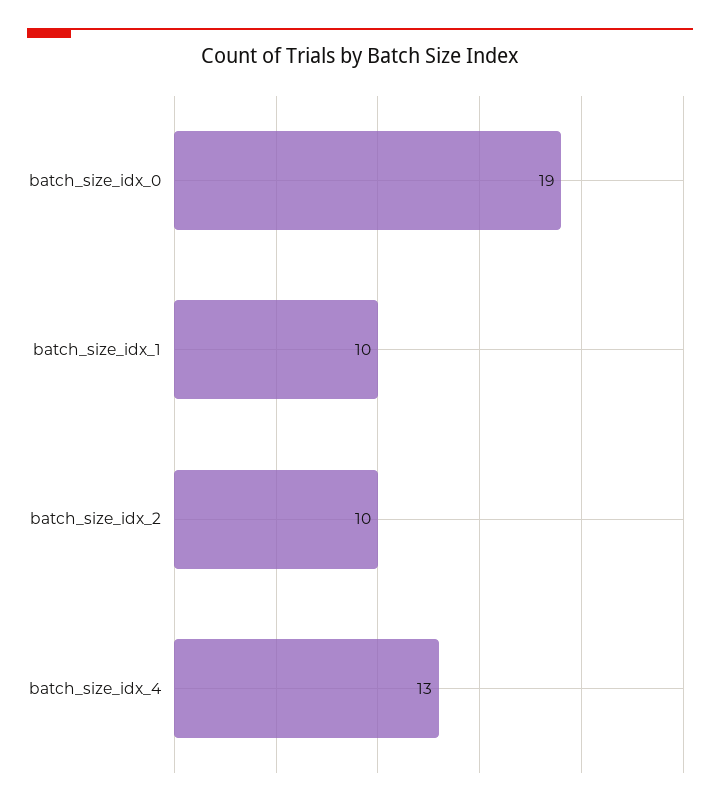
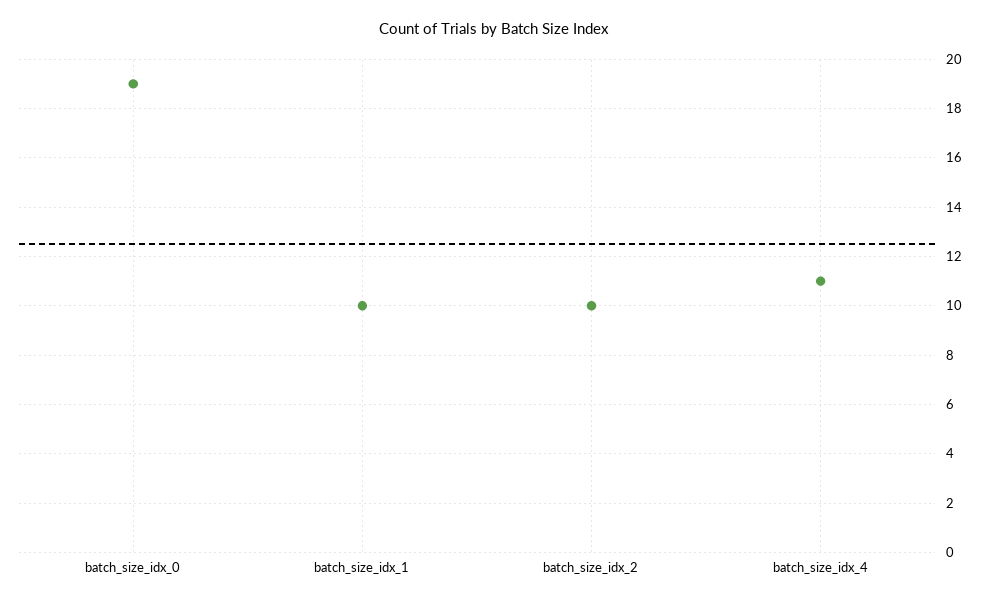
batch_size_idx_4: 13 -> 11

